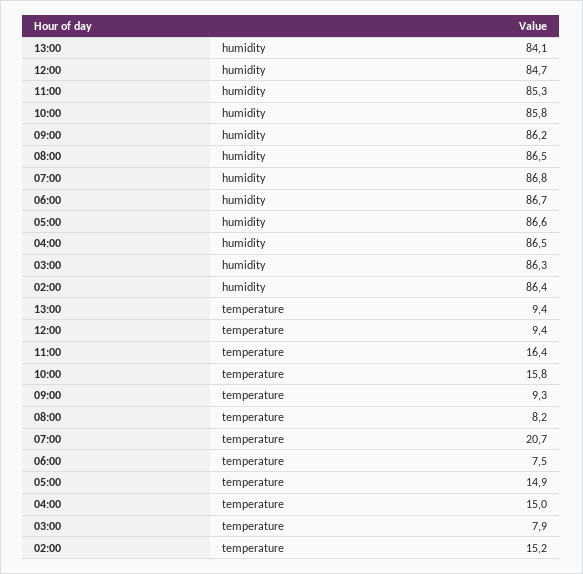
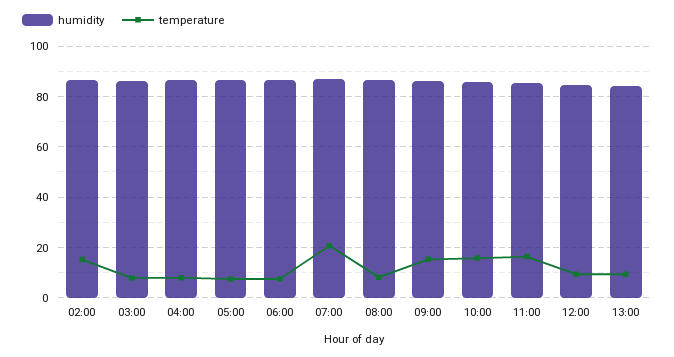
temperature, 09:00: 9.3 -> 15
temperature, 05:00: 14.9 -> 7.5
temperature, 04:00: 15 -> 7.5

